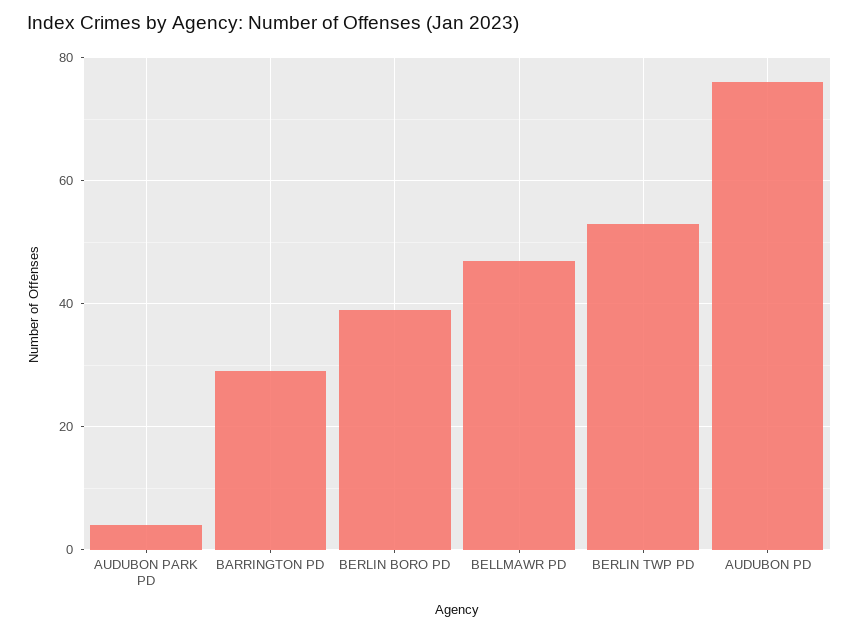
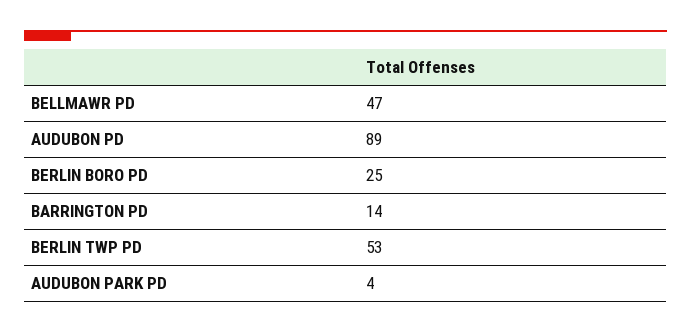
BARRINGTON PD: 30 -> 14
BERLIN BORO PD: 40 -> 25
AUDUBON PD: 75 -> 89

